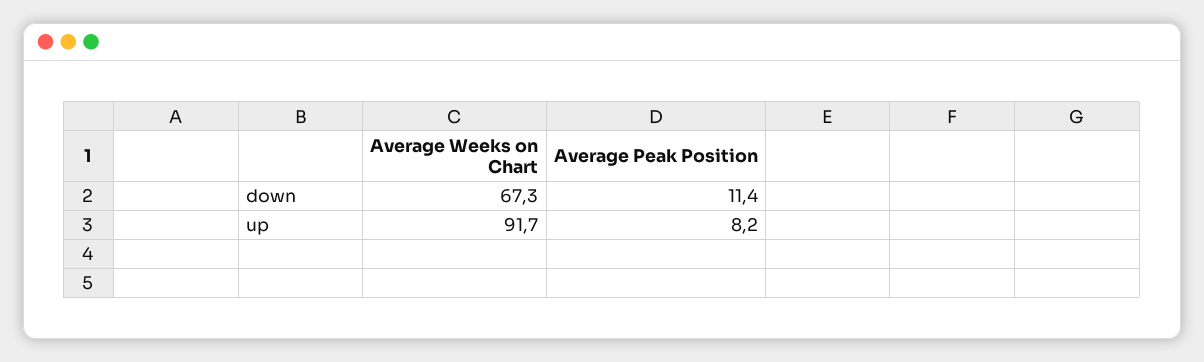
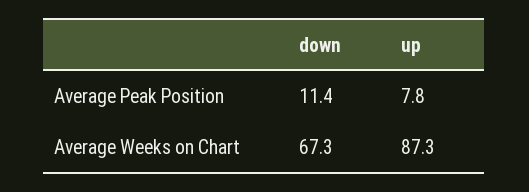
Average Weeks on Chart, up: 91.7 -> 87.3
Average Peak Position, up: 8.2 -> 7.8

